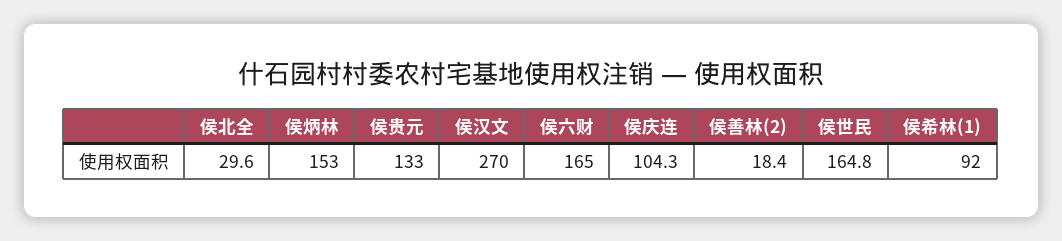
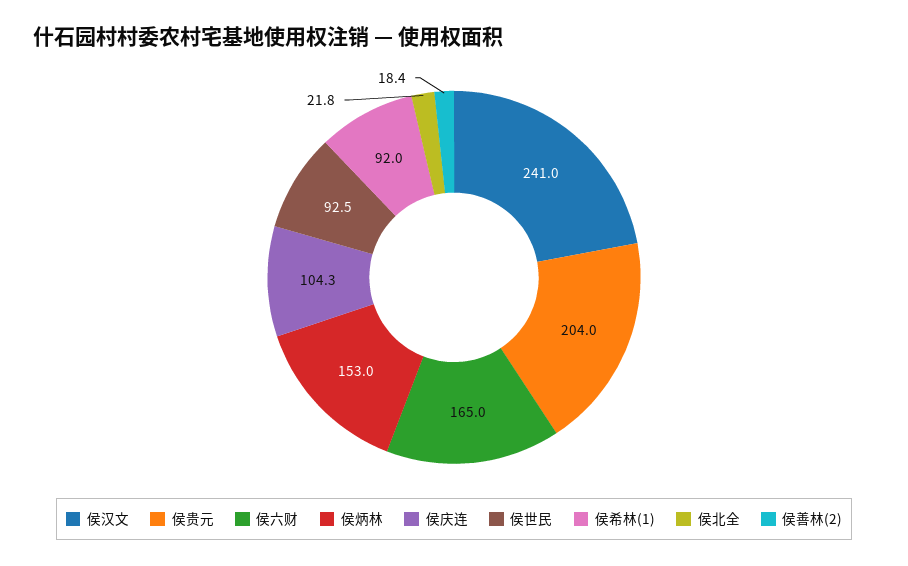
侯北全: 29.6 -> 21.8
侯贵元: 133 -> 204
侯汉文: 270 -> 241
侯世民: 164.8 -> 92.5

